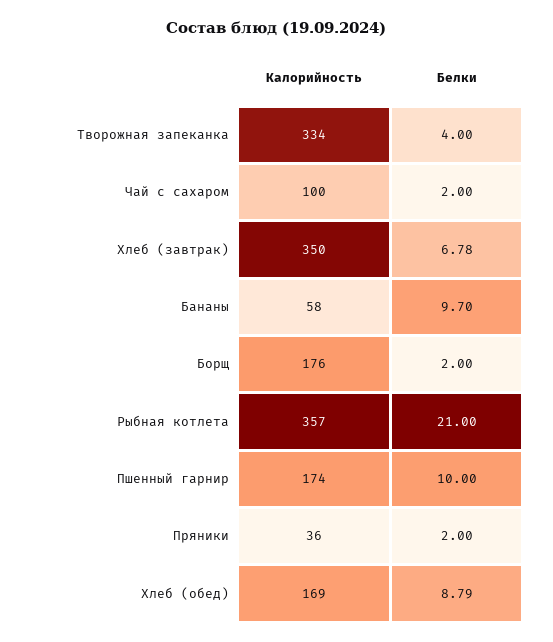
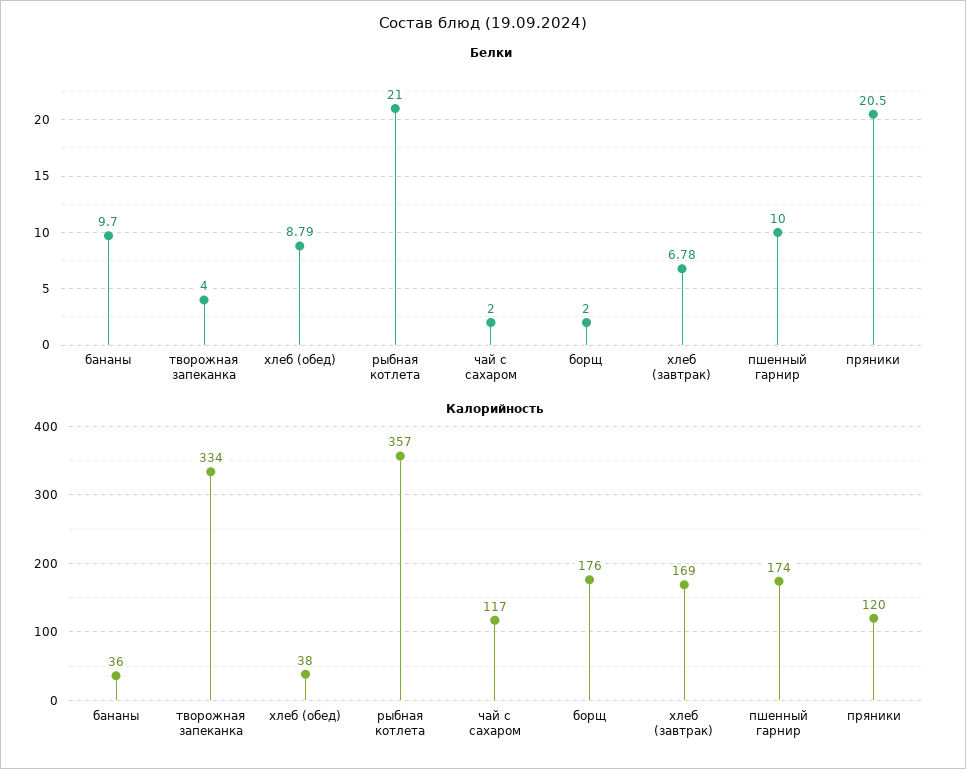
Калорийность, Чай с сахаром: 100 -> 117
Калорийность, Хлеб (завтрак): 350 -> 169
Калорийность, Бананы: 58 -> 36
Калорийность, Пряники: 36 -> 120
Белки, Пряники: 2 -> 20.5
Калорийность, Хлеб (обед): 169 -> 38

